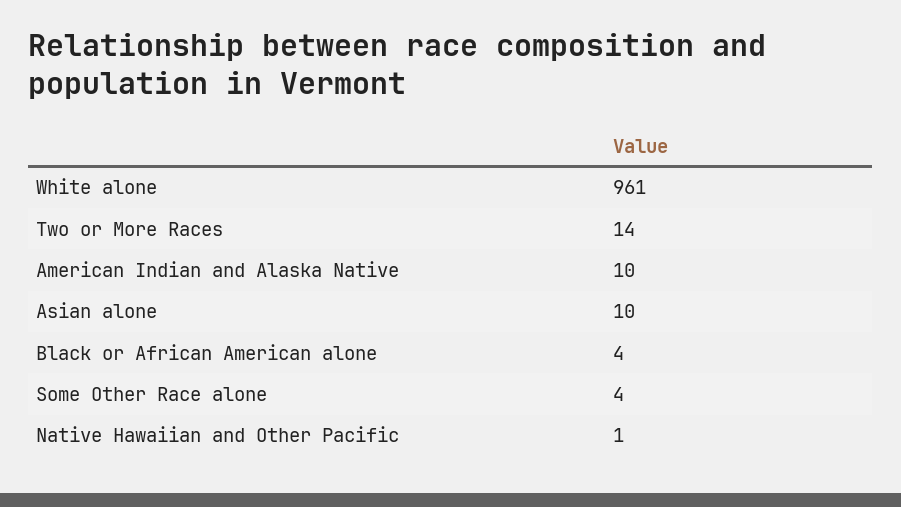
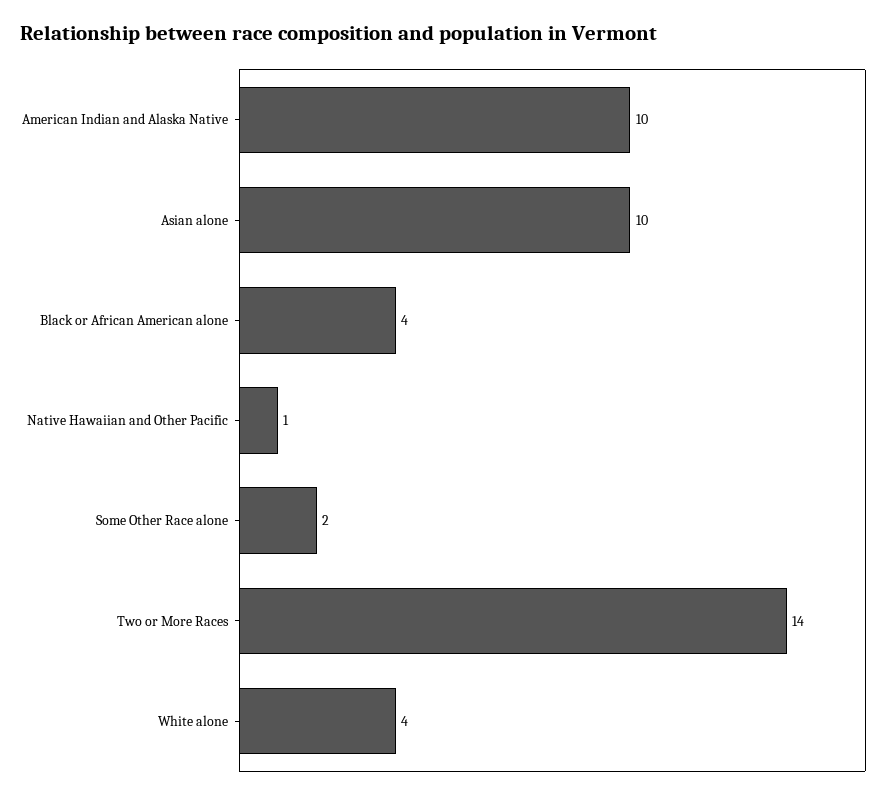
White alone: 961 -> 4
Some Other Race alone: 4 -> 2

